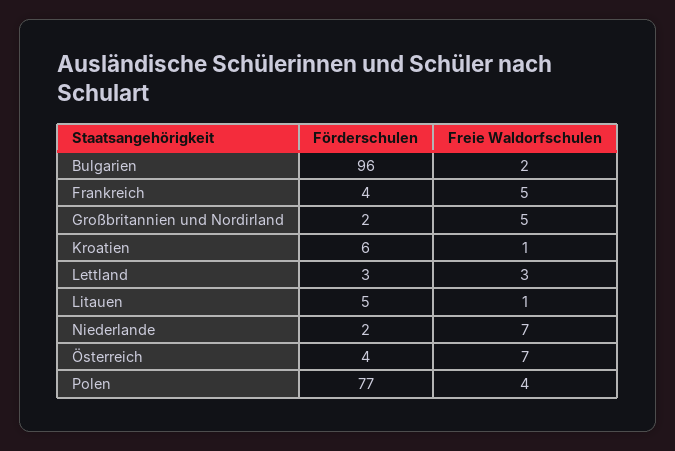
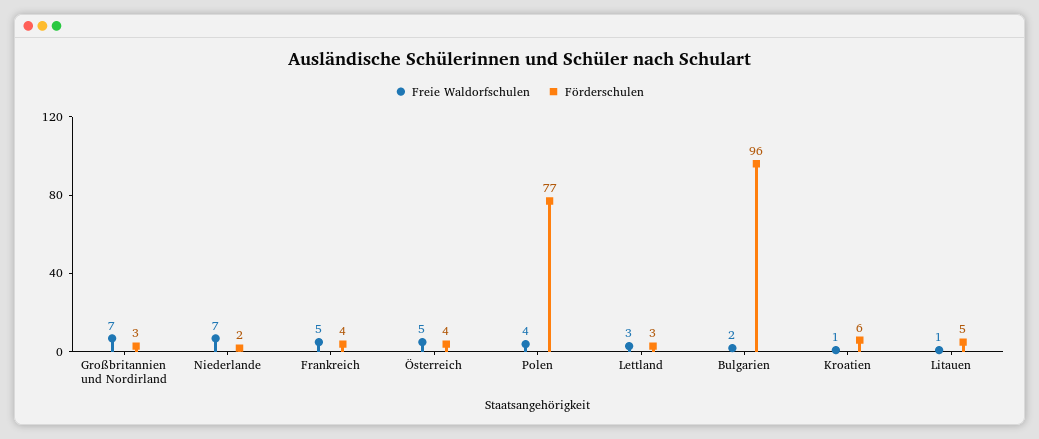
Förderschulen, Großbritannien und Nordirland: 2 -> 3
Freie Waldorfschulen, Großbritannien und Nordirland: 5 -> 7
Freie Waldorfschulen, Österreich: 7 -> 5

